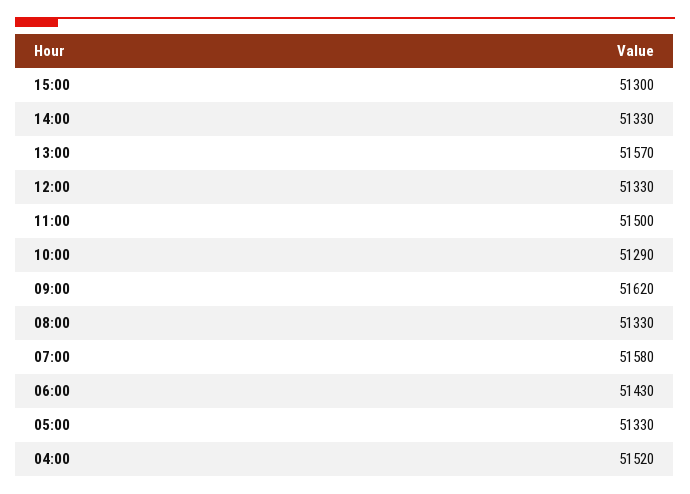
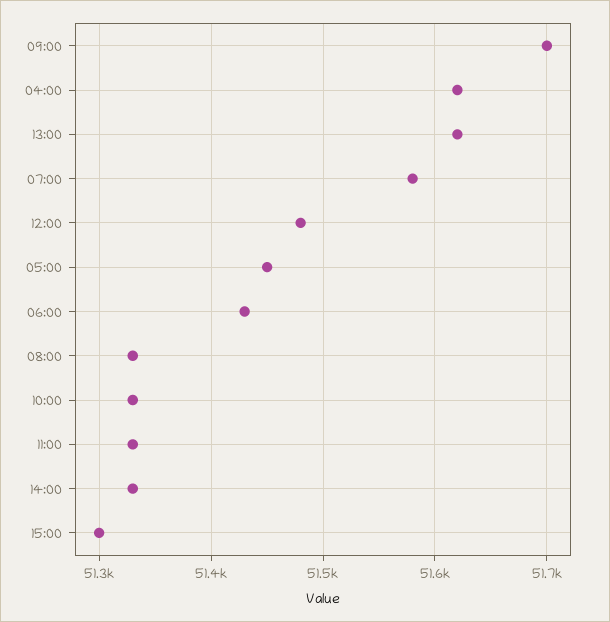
13:00: 51570 -> 51620
12:00: 51330 -> 51480
11:00: 51500 -> 51330
10:00: 51290 -> 51330
09:00: 51620 -> 51700
05:00: 51330 -> 51450
04:00: 51520 -> 51620

